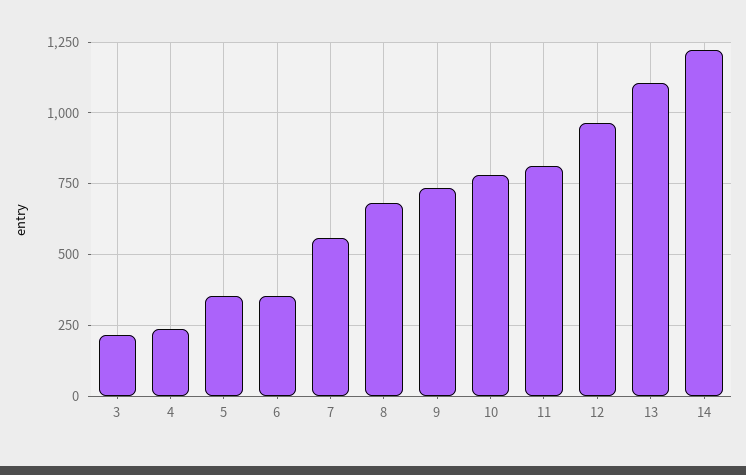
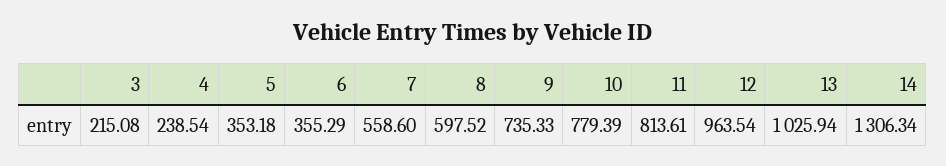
8: 675 -> 597.52
13: 1100 -> 1025.94
14: 1225 -> 1306.34

